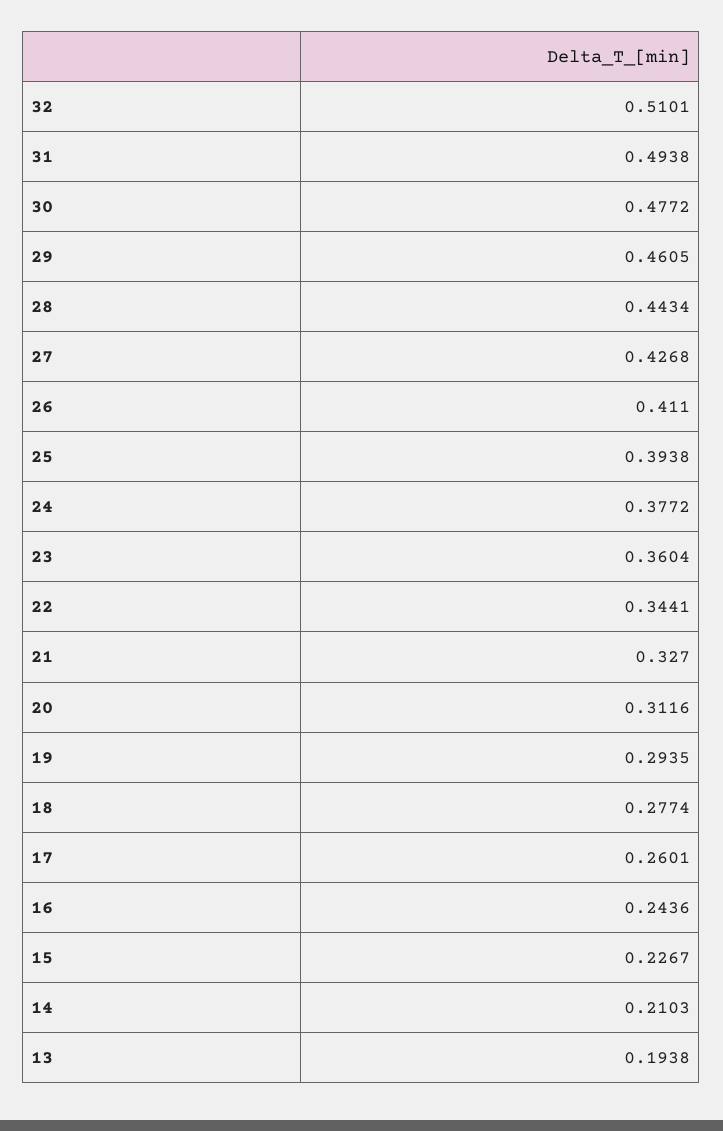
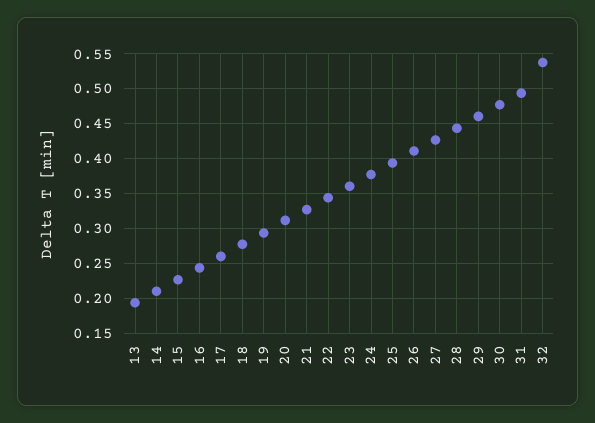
32: 0.5101 -> 0.54

